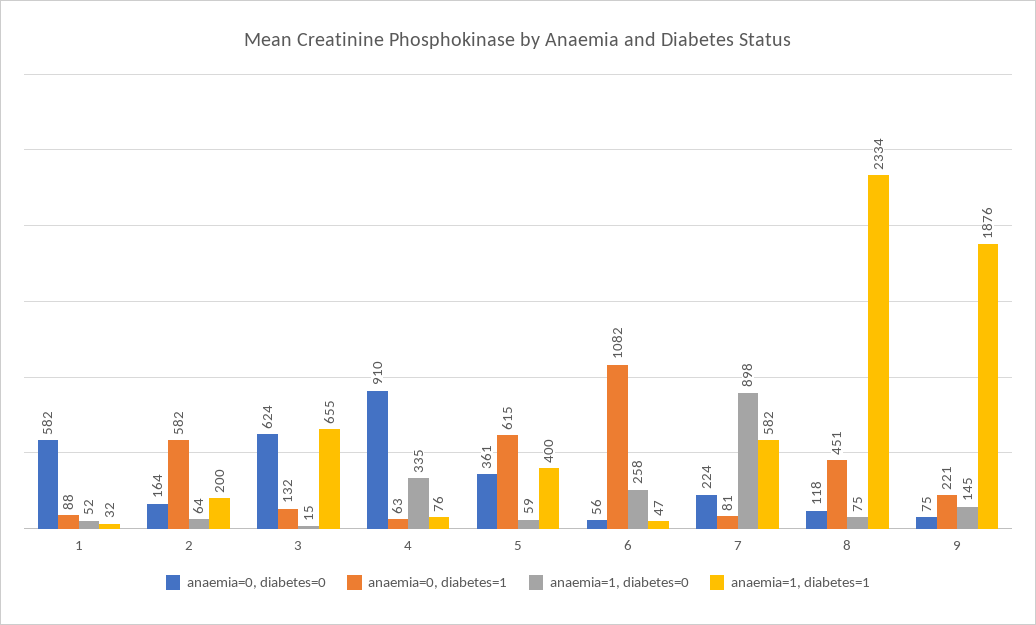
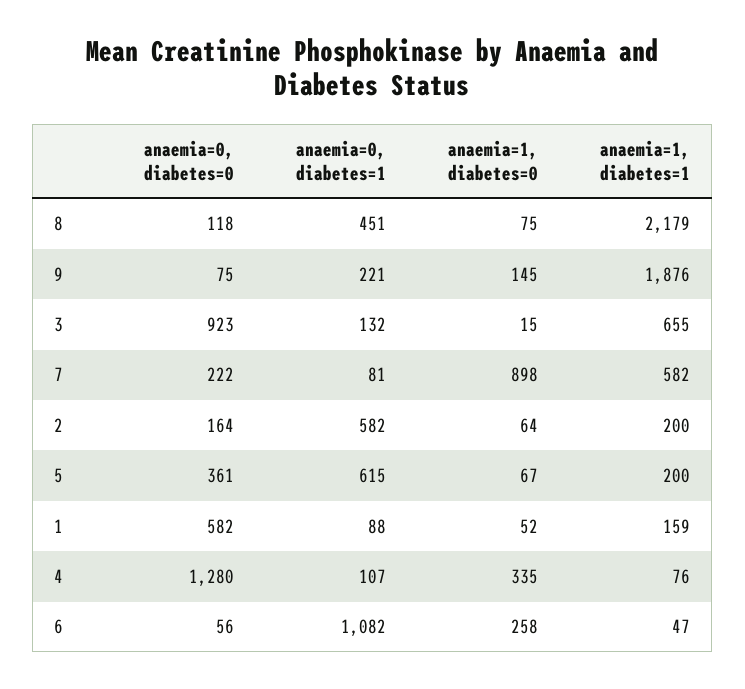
anaemia=1, diabetes=1, 1: 32 -> 159
anaemia=0, diabetes=0, 3: 624 -> 923
anaemia=0, diabetes=0, 4: 910 -> 1280
anaemia=0, diabetes=1, 4: 63 -> 107
anaemia=1, diabetes=0, 5: 59 -> 67
anaemia=1, diabetes=1, 5: 400 -> 200
anaemia=0, diabetes=0, 7: 224 -> 222
anaemia=1, diabetes=1, 8: 2334 -> 2179

